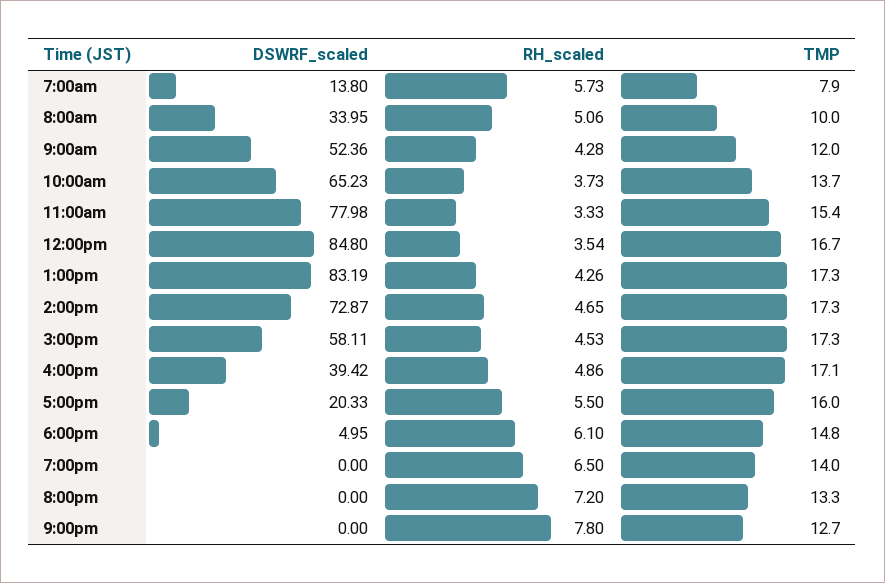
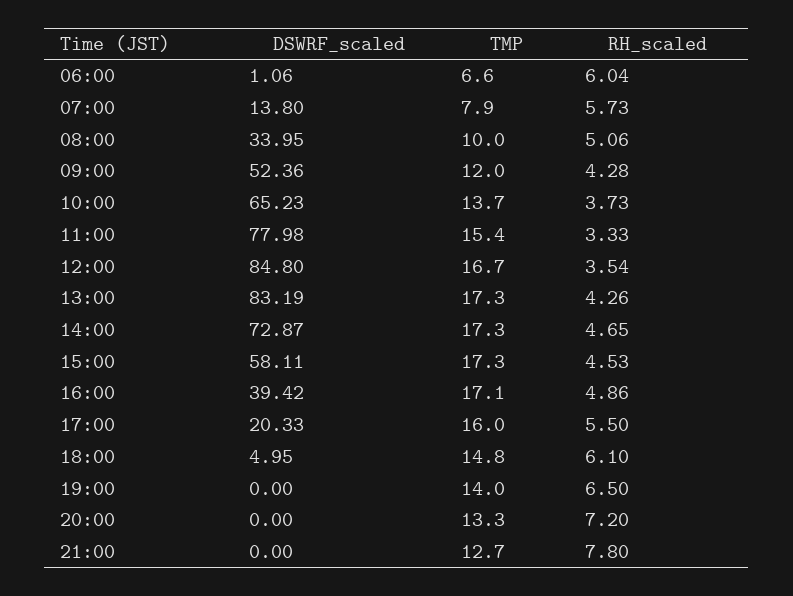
DSWRF_scaled, 06:00: none -> 1.06
TMP, 06:00: none -> 6.6
RH_scaled, 06:00: none -> 6.04

